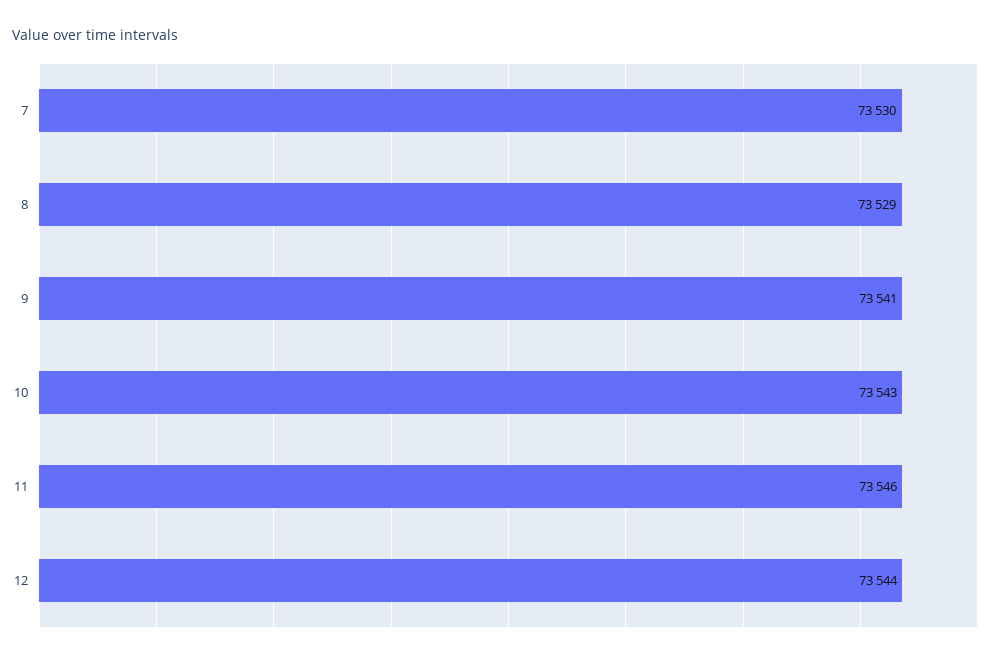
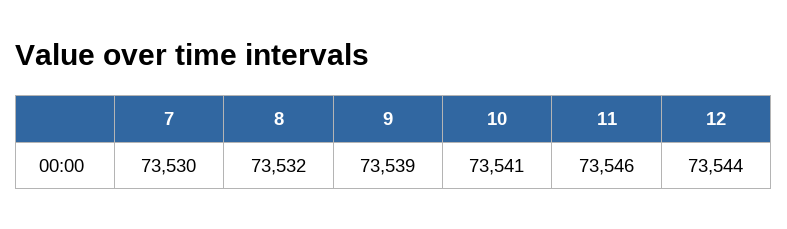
8: 73529 -> 73532
9: 73541 -> 73539
10: 73543 -> 73541

